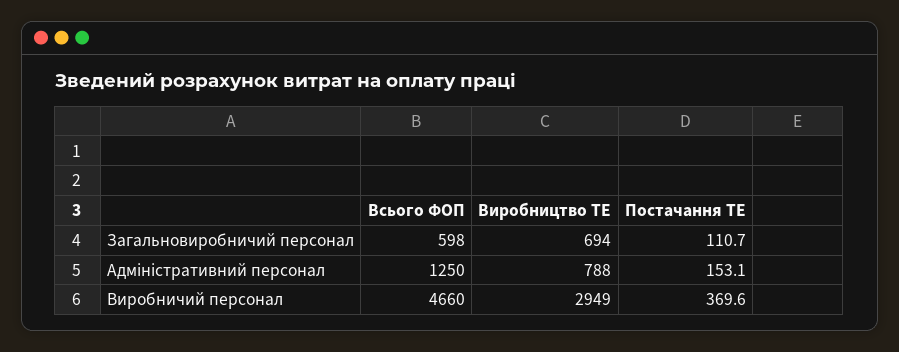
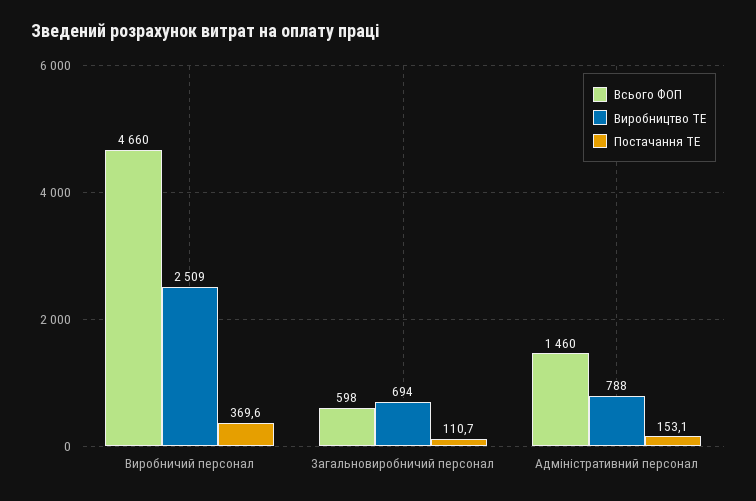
Всього ФОП, Адміністративний персонал: 1250 -> 1460
Виробництво ТЕ, Виробничий персонал: 2949 -> 2509

